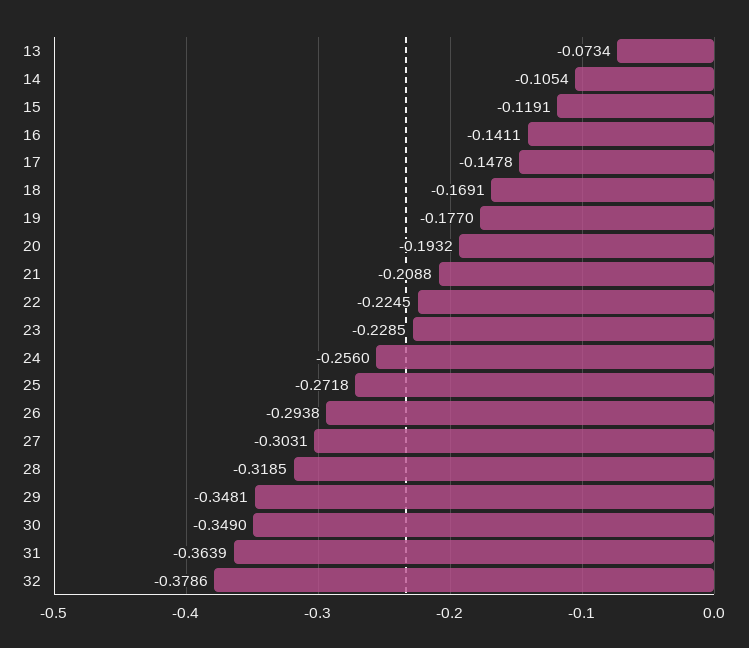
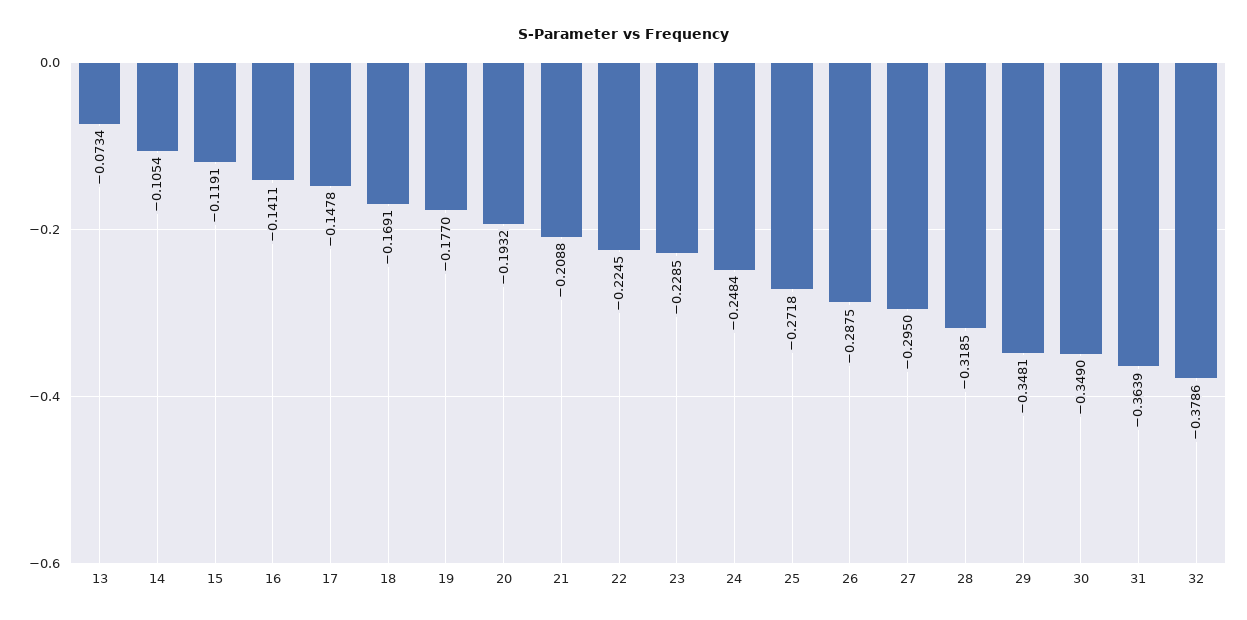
24: -0.256 -> -0.2484
26: -0.2938 -> -0.2875
27: -0.3031 -> -0.295

